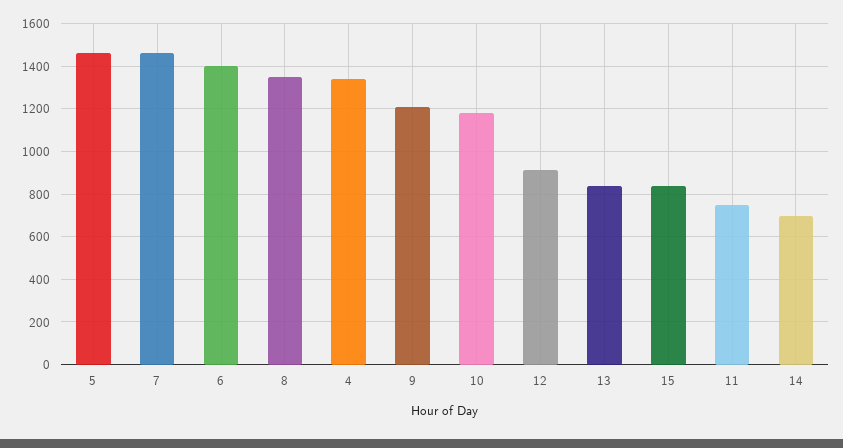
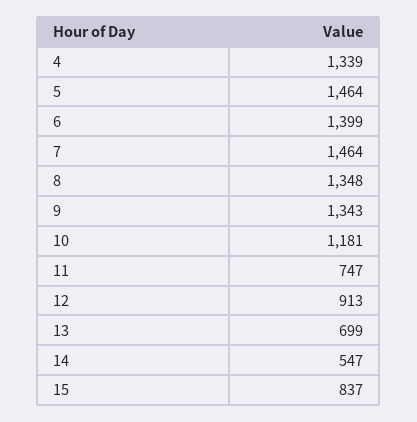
9: 1200 -> 1343
13: 850 -> 699
14: 700 -> 547

